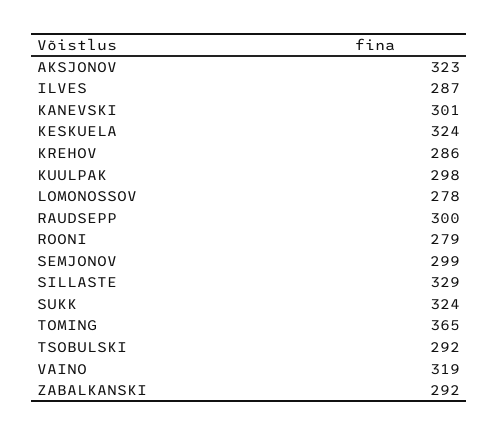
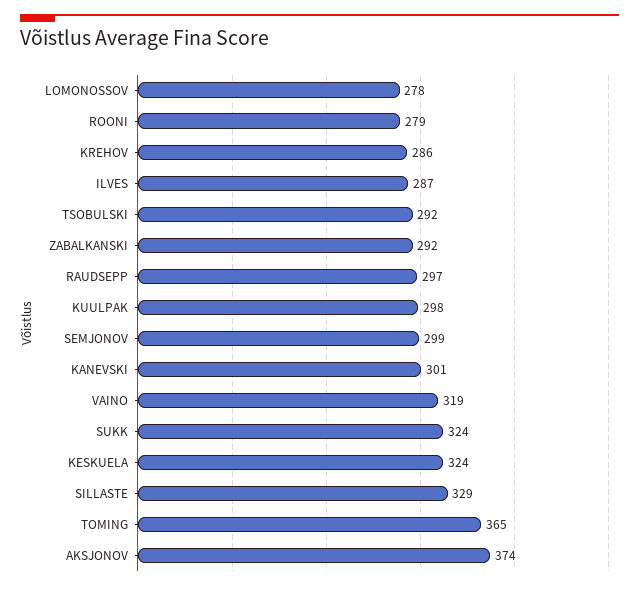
AKSJONOV: 323 -> 374
RAUDSEPP: 300 -> 297

